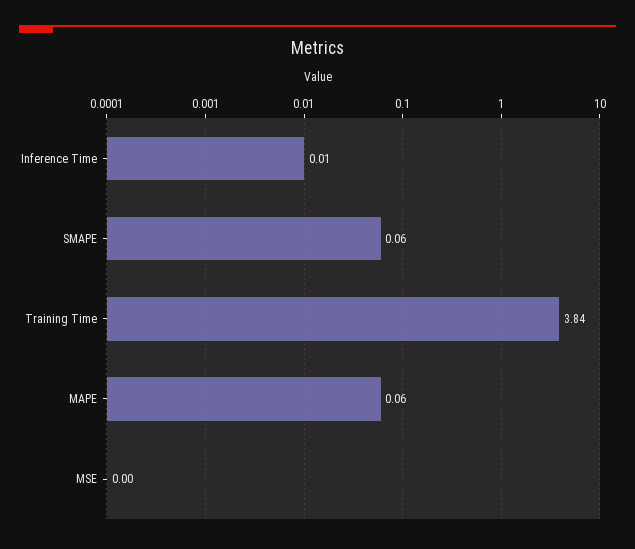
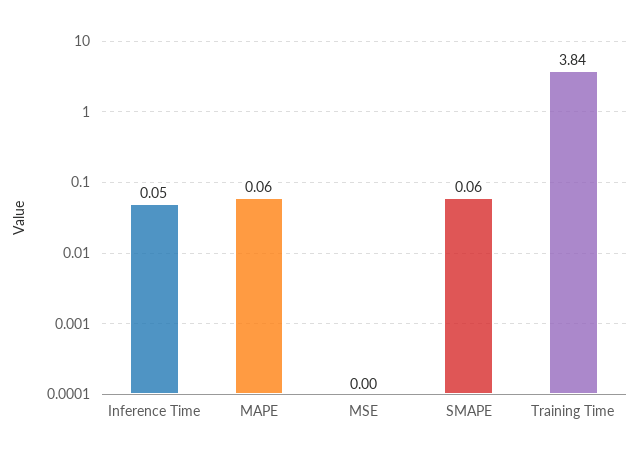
Inference Time: 0.01 -> 0.05

